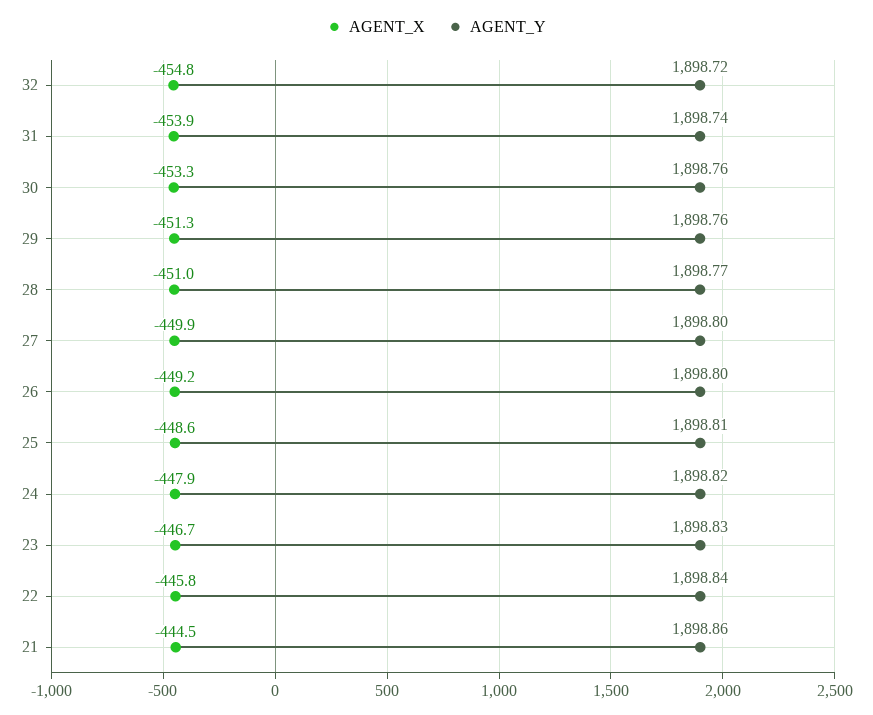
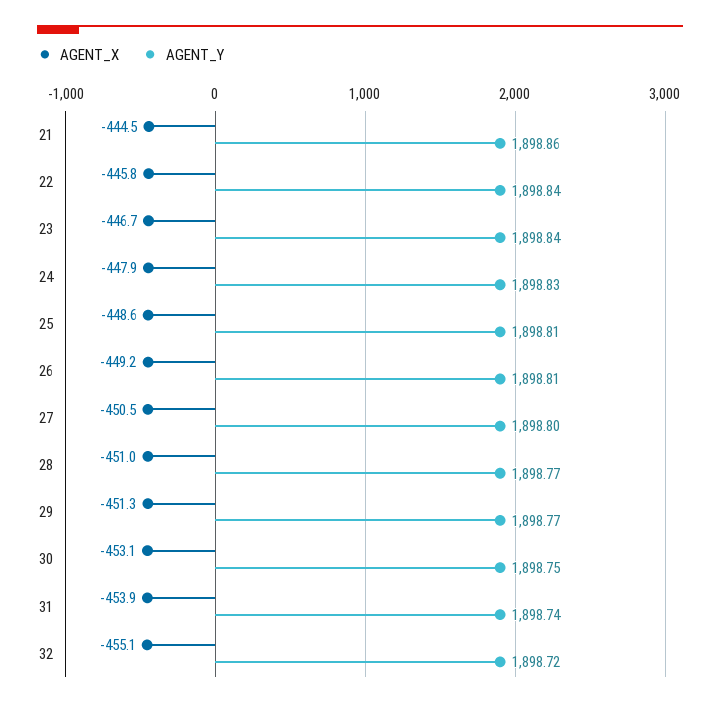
AGENT_X, 32: -454.8 -> -455.1
AGENT_X, 30: -453.3 -> -453.1
AGENT_Y, 30: 1898.76 -> 1898.75
AGENT_Y, 29: 1898.76 -> 1898.77
AGENT_X, 27: -449.9 -> -450.5
AGENT_Y, 26: 1898.8 -> 1898.81
AGENT_Y, 24: 1898.82 -> 1898.83
AGENT_Y, 23: 1898.83 -> 1898.84

